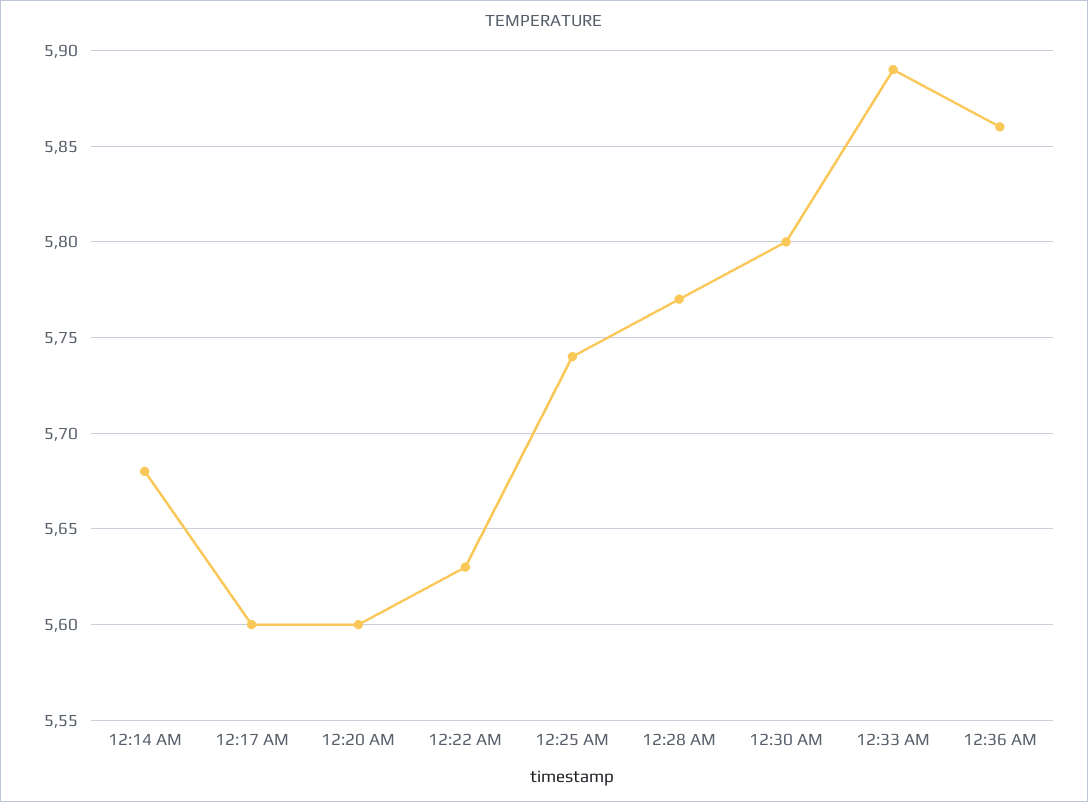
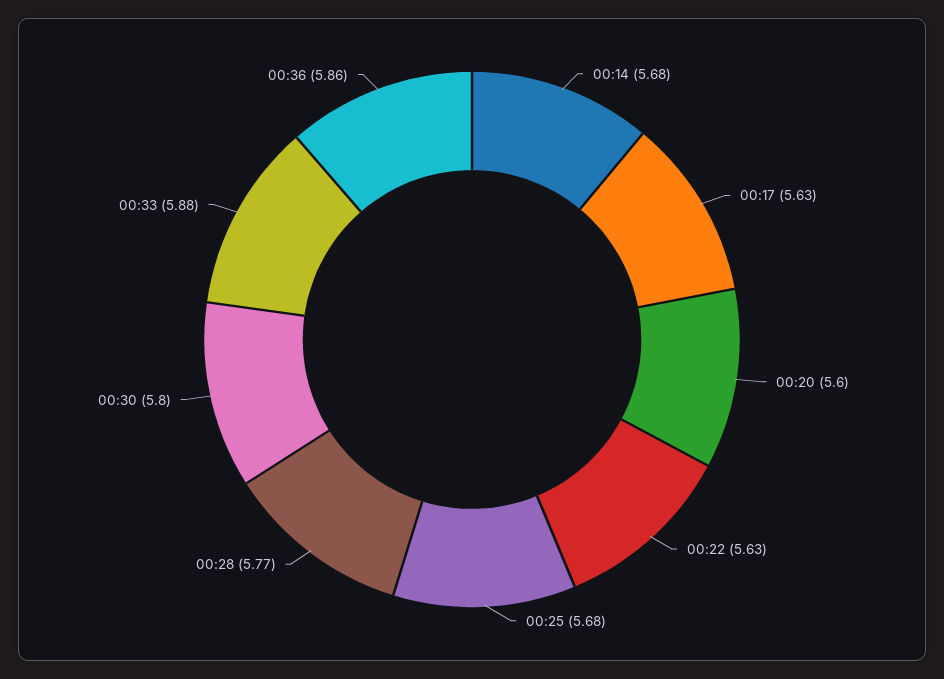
12:17 AM: 5.6 -> 5.63
12:25 AM: 5.74 -> 5.68
12:33 AM: 5.89 -> 5.88

